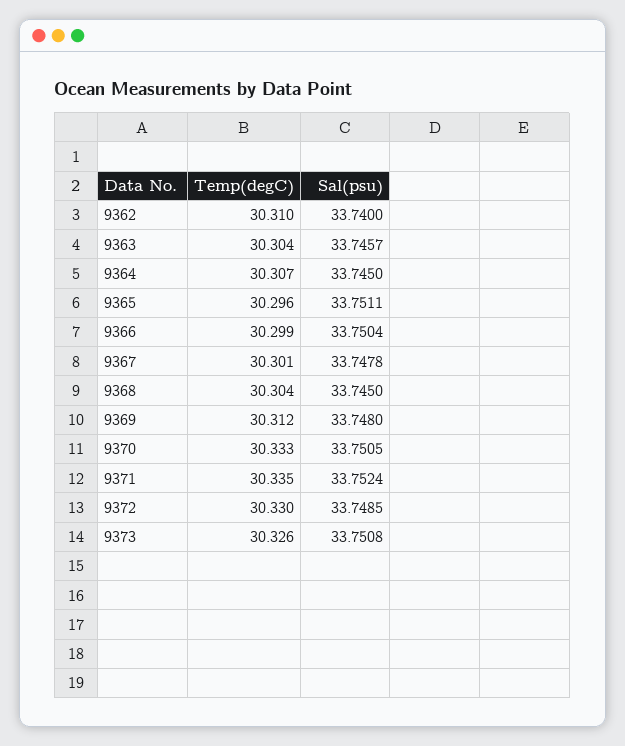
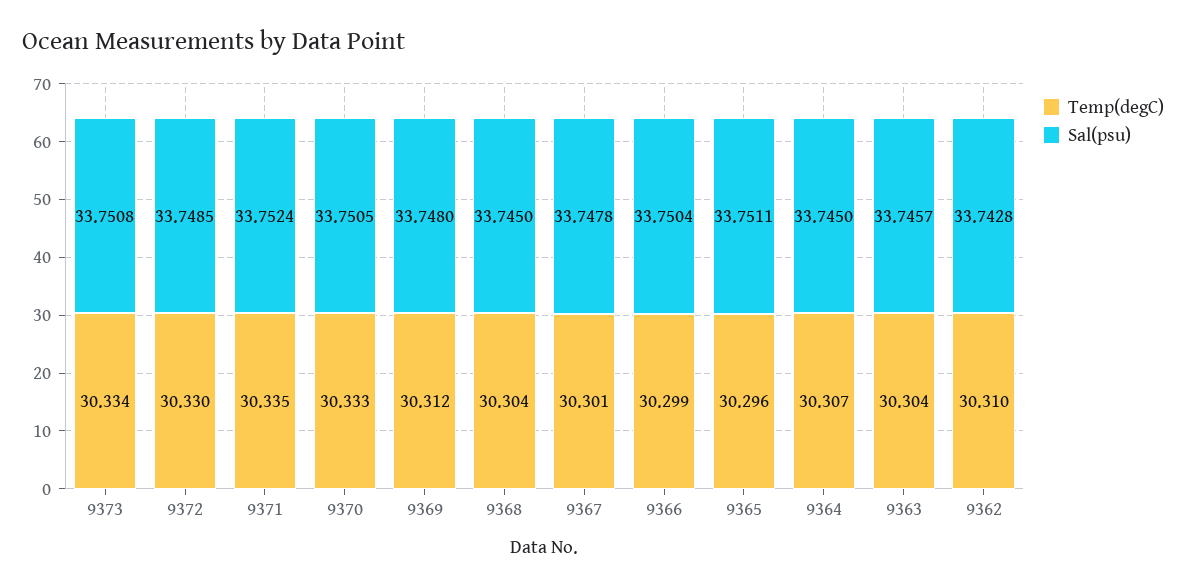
Sal(psu), 9362: 33.74 -> 33.7428
Temp(degC), 9373: 30.326 -> 30.334

